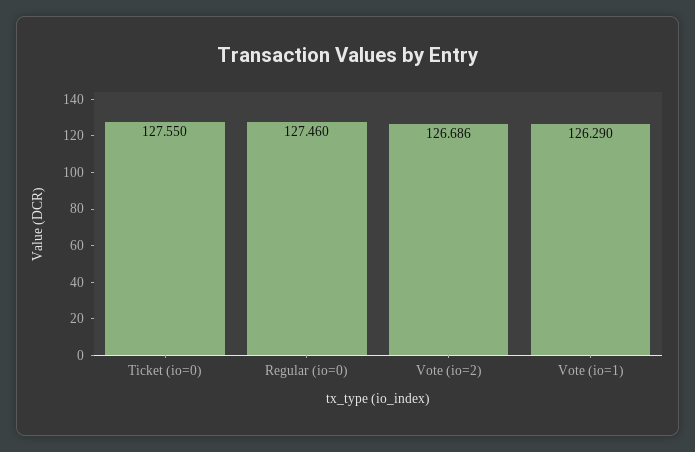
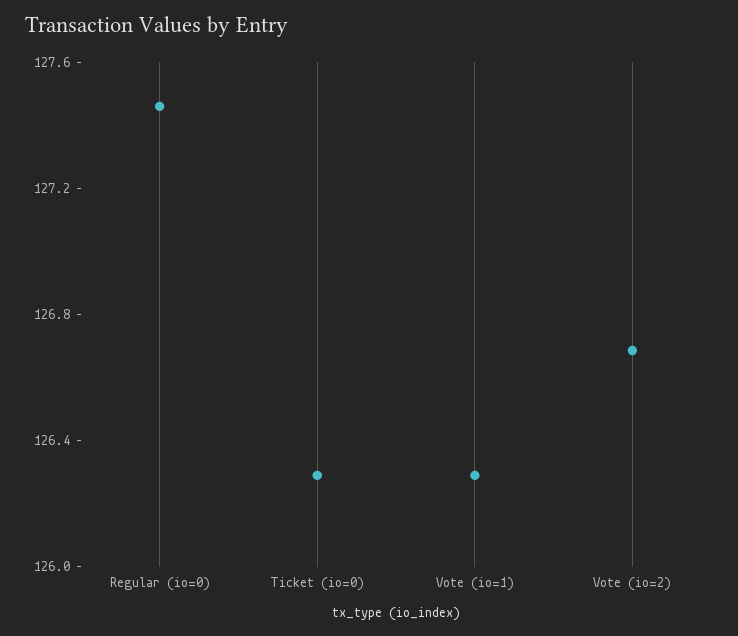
Ticket (io=0): 127.55 -> 126.3

